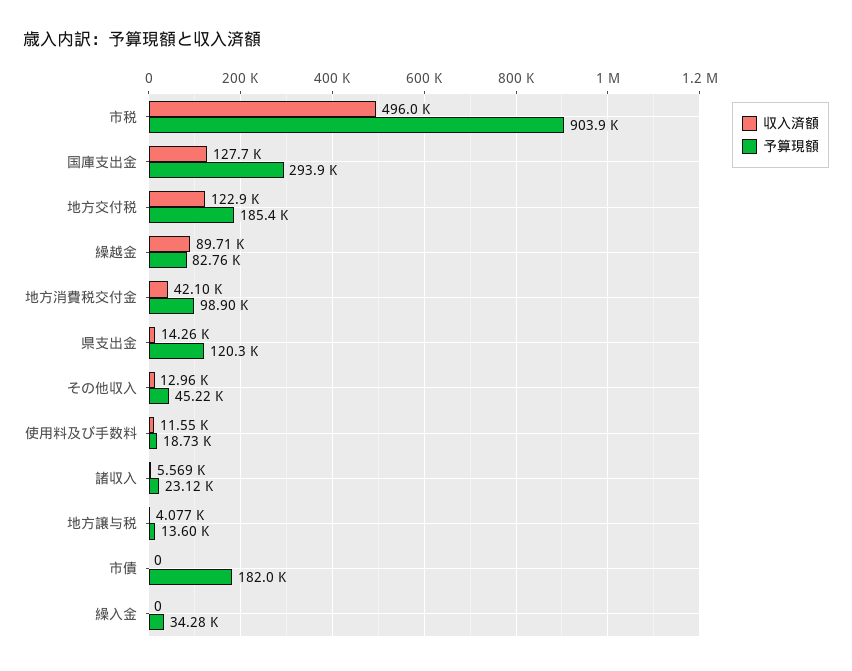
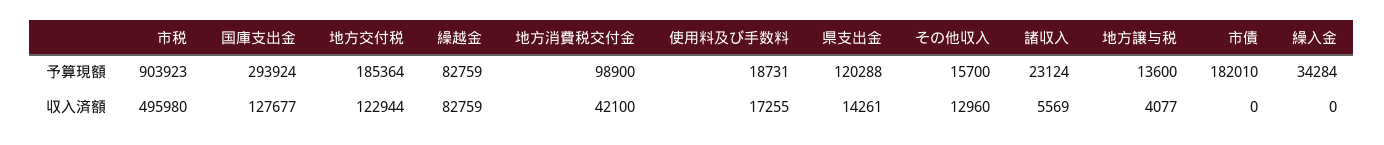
収入済額, 繰越金: 89710 -> 82759
予算現額, その他収入: 45220 -> 15700
収入済額, 使用料及び手数料: 11550 -> 17255

